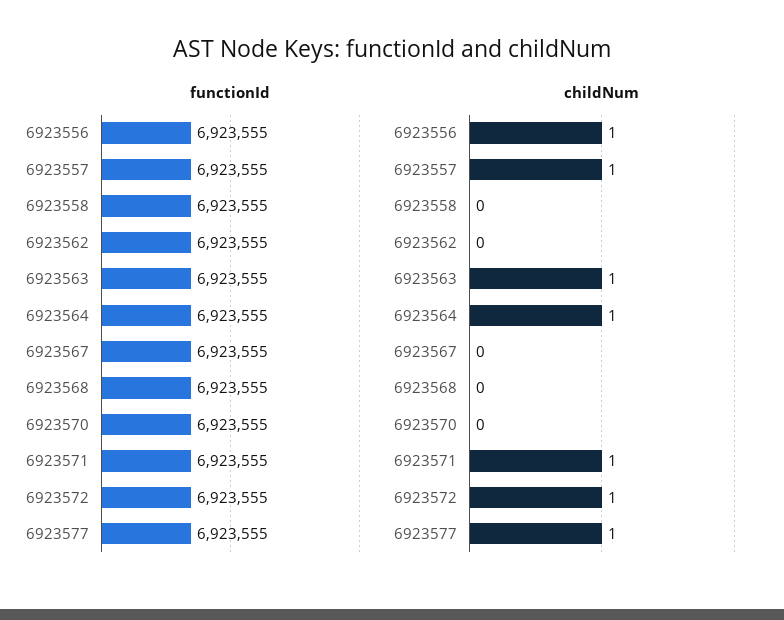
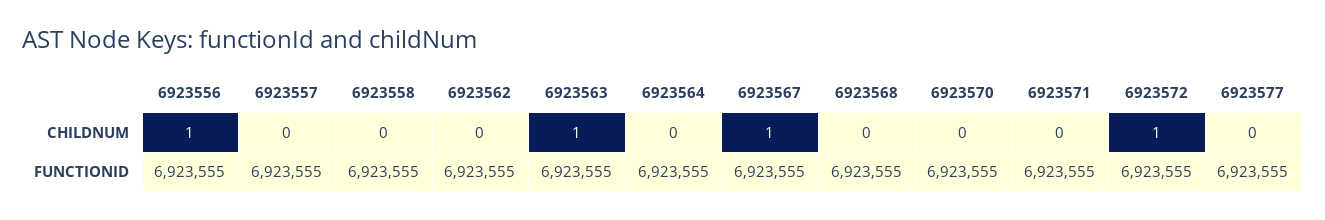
childNum, 6923557: 1 -> 0
childNum, 6923564: 1 -> 0
childNum, 6923567: 0 -> 1
childNum, 6923571: 1 -> 0
childNum, 6923577: 1 -> 0

